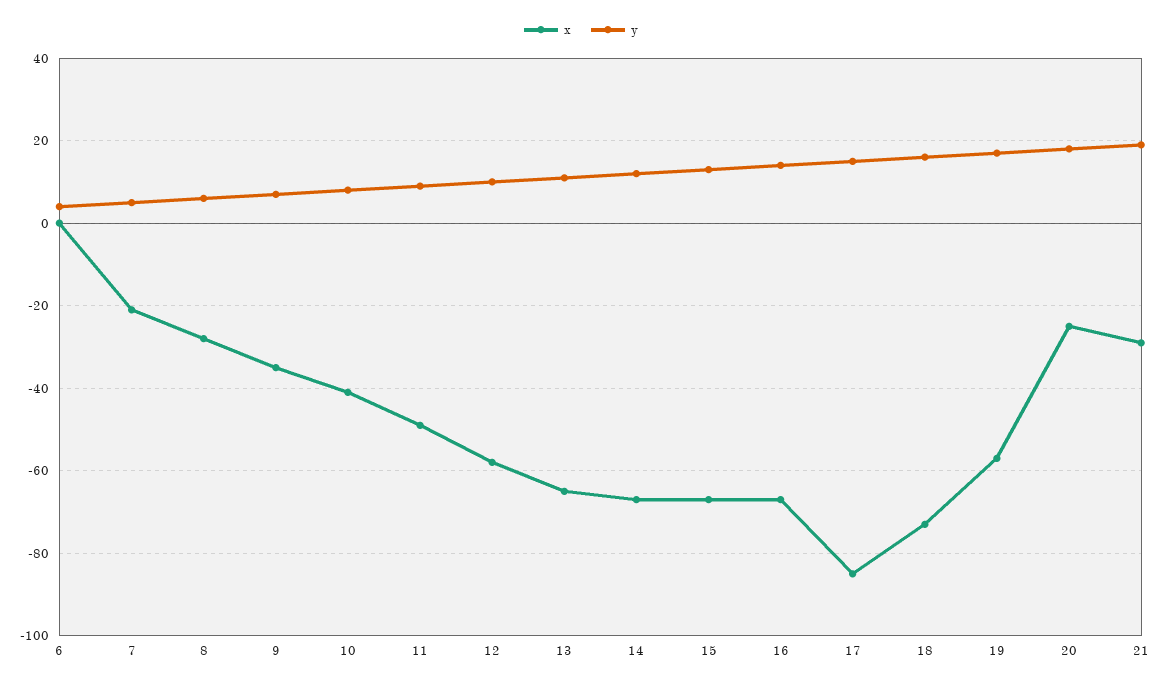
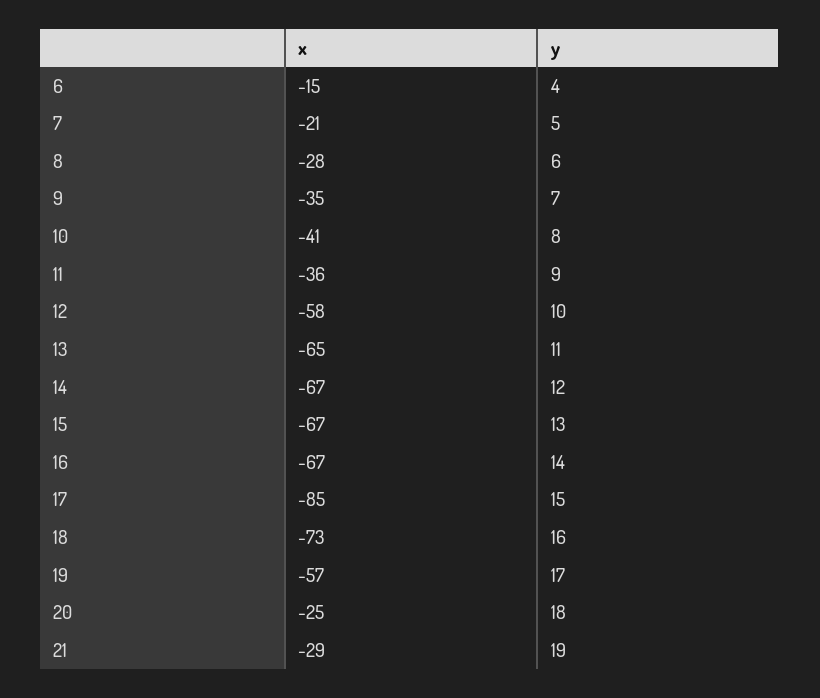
x, 6: 0 -> -15
x, 11: -50 -> -36

